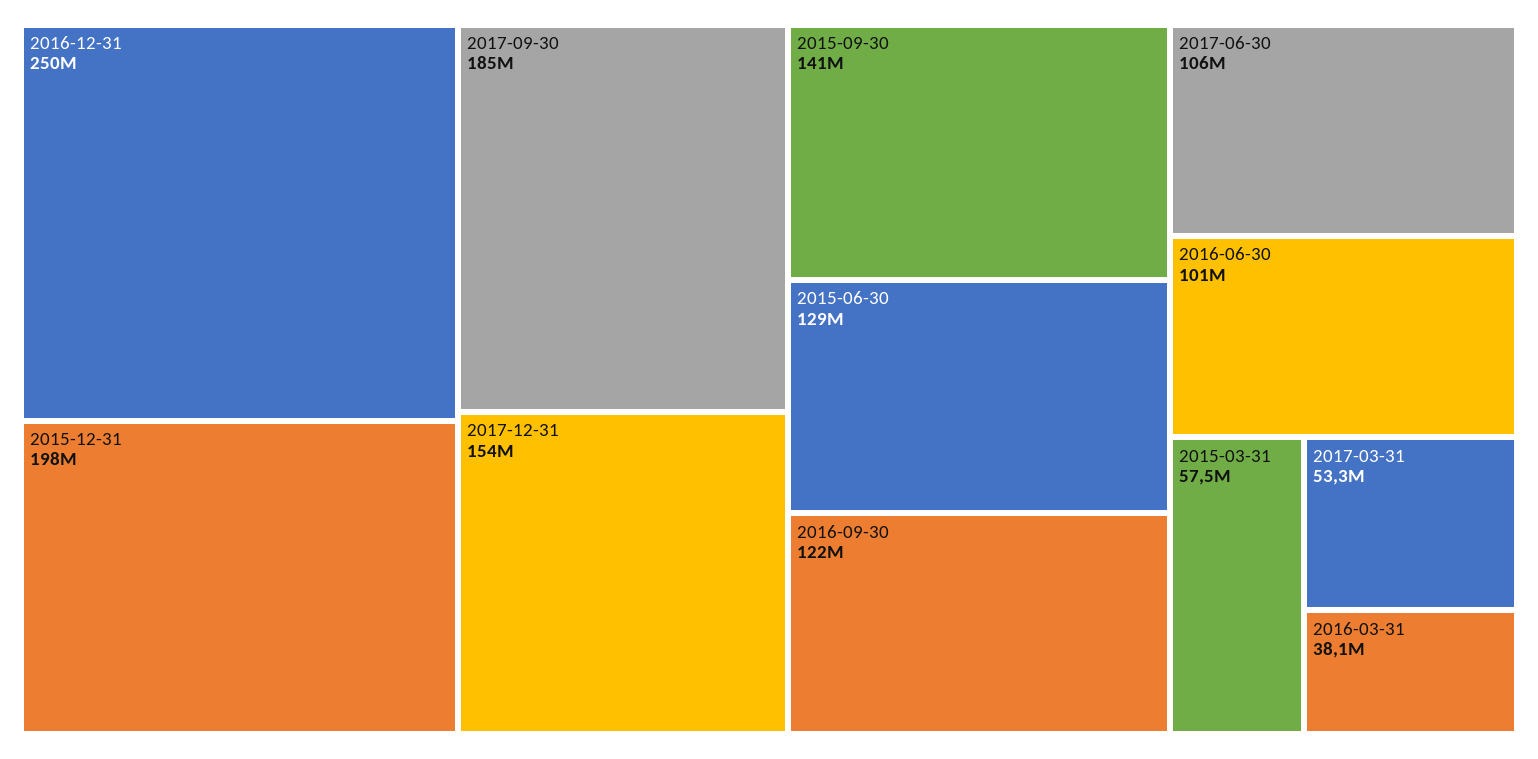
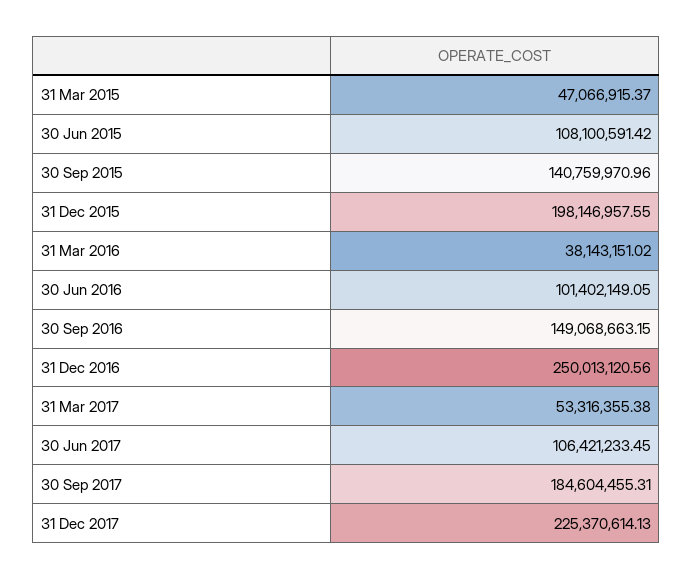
2017-12-31: 154000000 -> 225370614.13
2015-06-30: 129000000 -> 108100591.42
2016-09-30: 122000000 -> 149068663.15
2015-03-31: 57500000 -> 47066915.37

